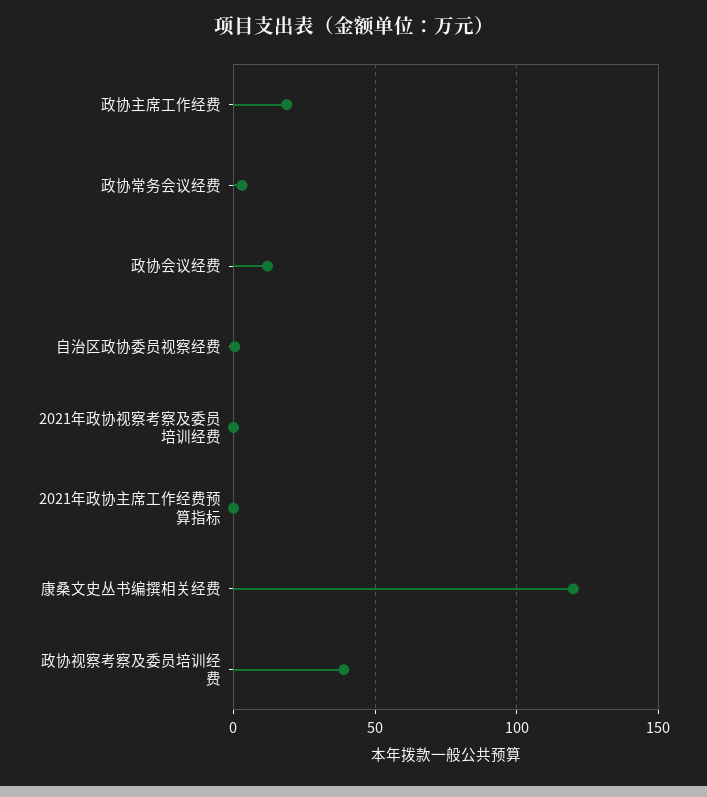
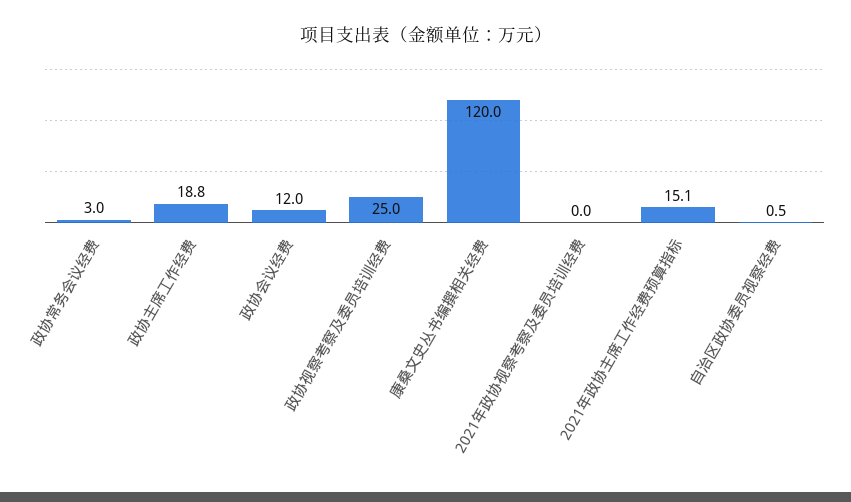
2021年政协主席工作经费预算指标: 0 -> 15.1
政协视察考察及委员培训经费: 40 -> 25

